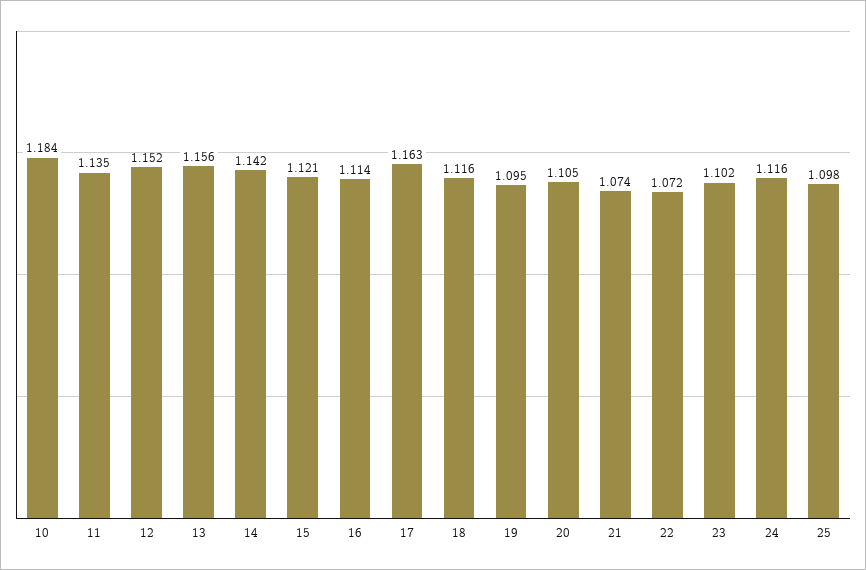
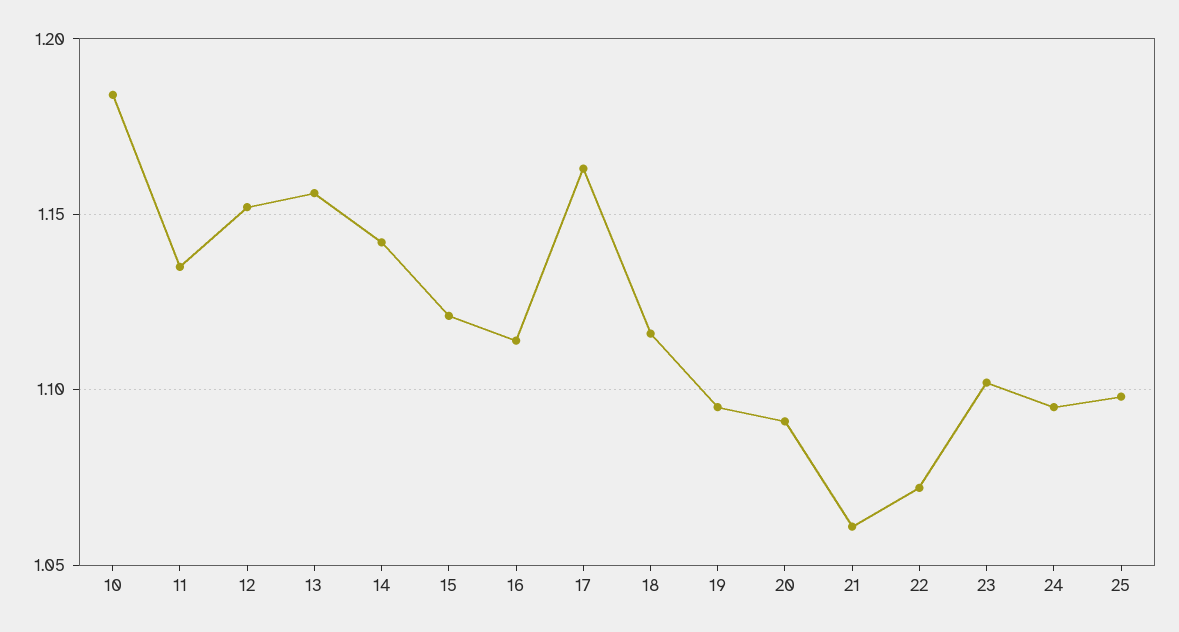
20: 1.105 -> 1.09
21: 1.074 -> 1.06
24: 1.116 -> 1.095

